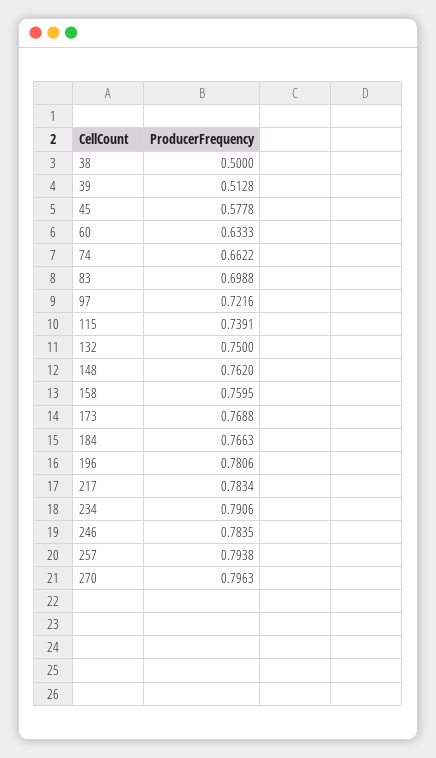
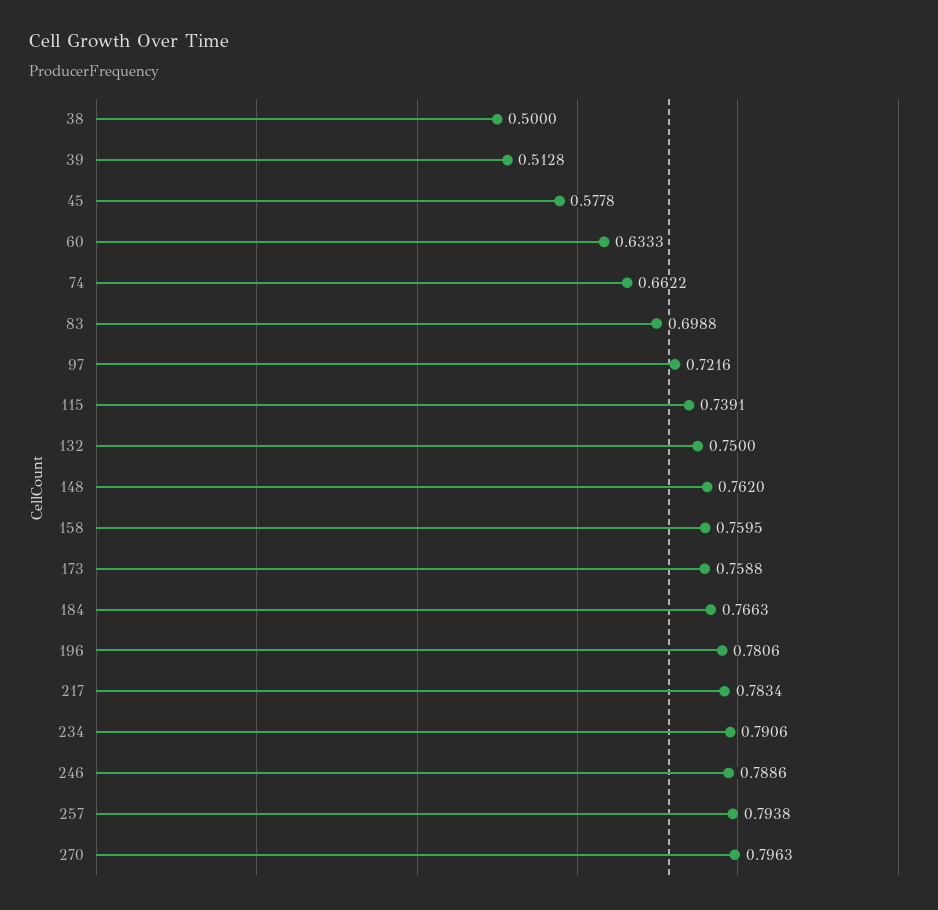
173: 0.7688 -> 0.7588
246: 0.7835 -> 0.7886

